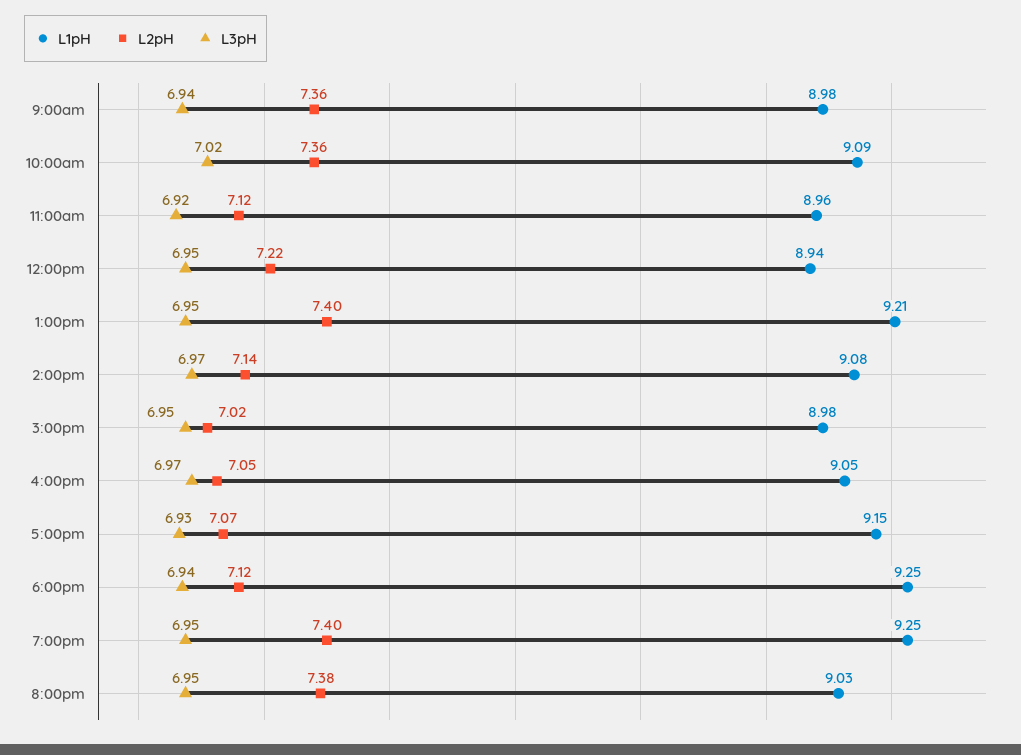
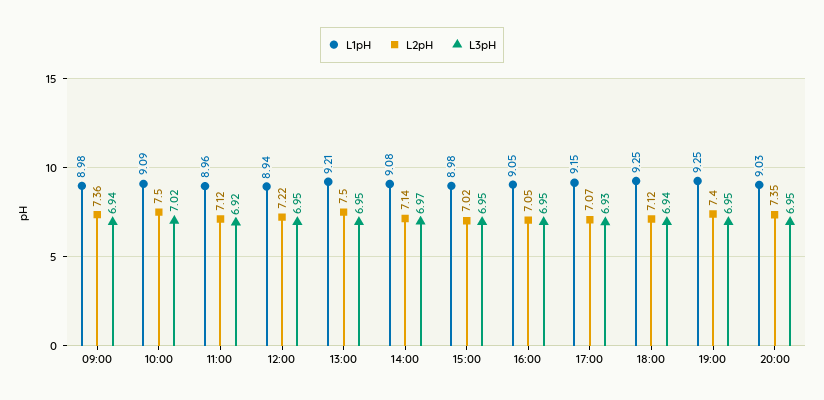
L2pH, 10:00am: 7.36 -> 7.5
L2pH, 1:00pm: 7.4 -> 7.5
L3pH, 4:00pm: 6.97 -> 6.95
L2pH, 8:00pm: 7.38 -> 7.35

